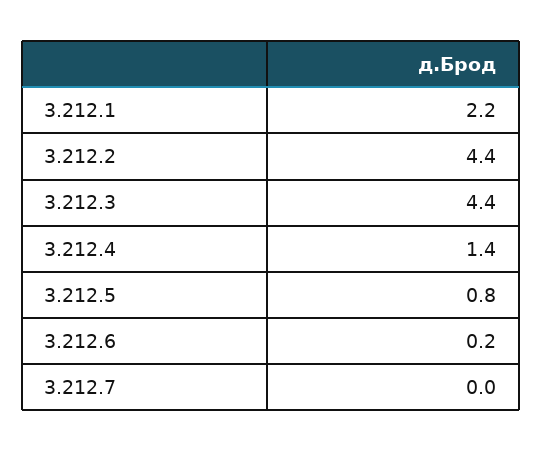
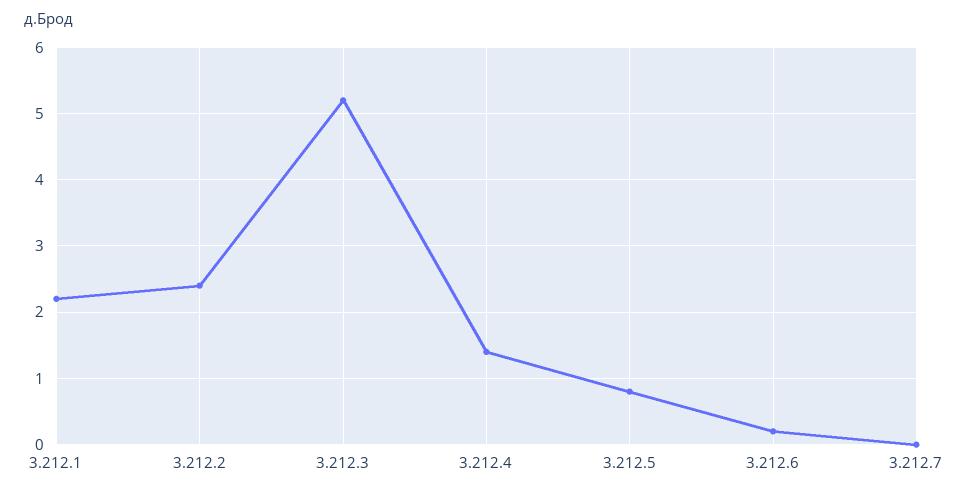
3.212.2: 4.4 -> 2.4
3.212.3: 4.4 -> 5.2

